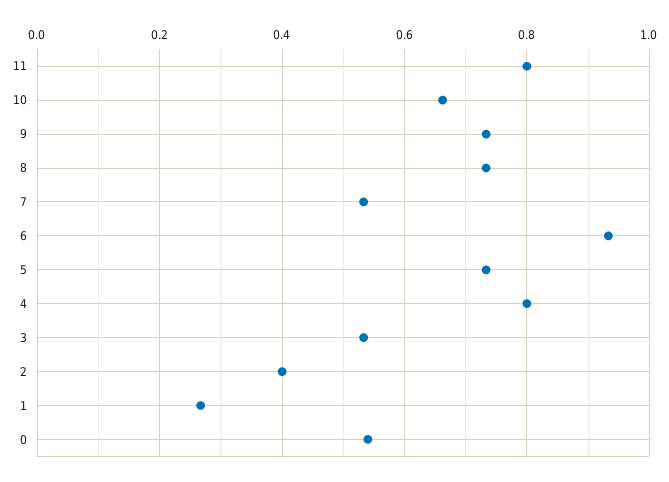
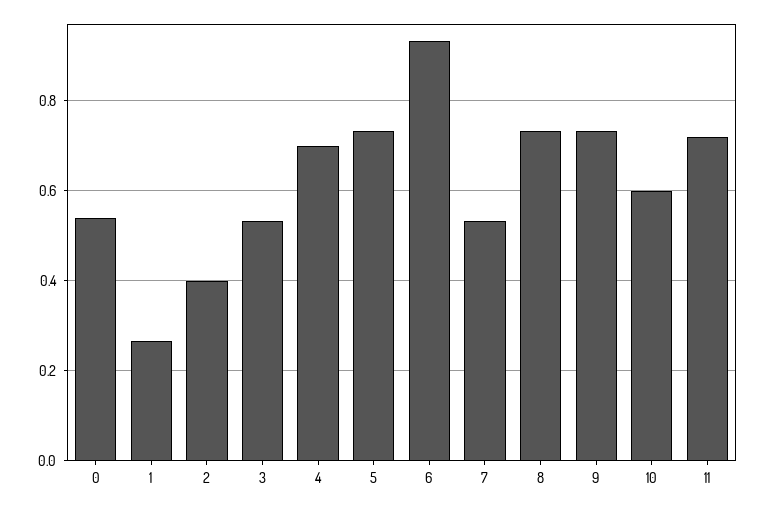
11: 0.8 -> 0.72
10: 0.66 -> 0.6
4: 0.8 -> 0.7

